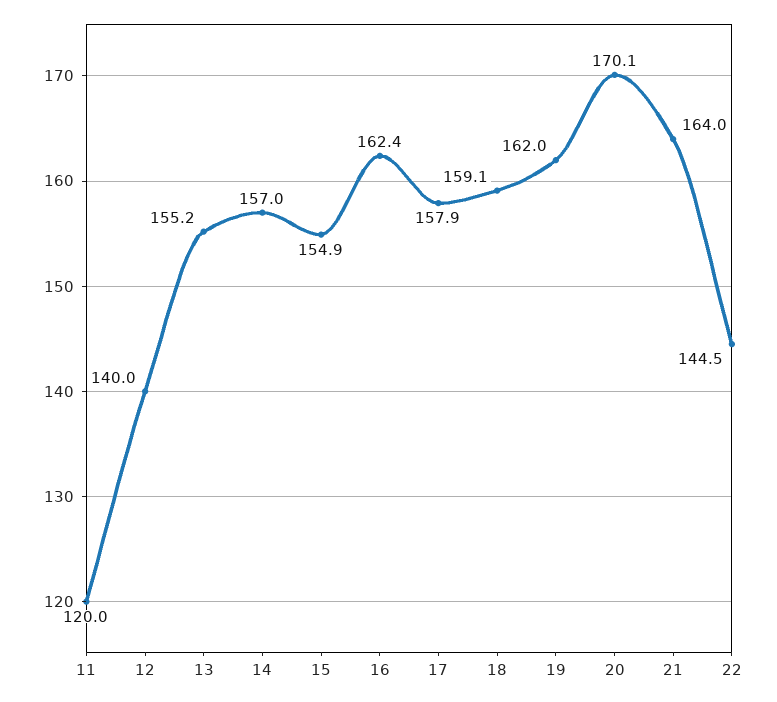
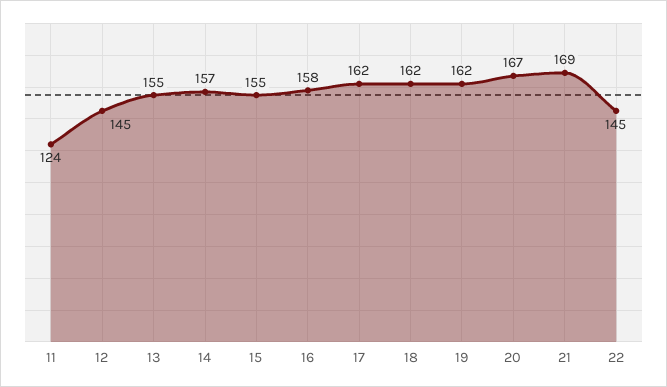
11: 120 -> 124
12: 140 -> 145
16: 162.4 -> 158
17: 157.9 -> 162
18: 159.1 -> 162
20: 170.1 -> 167
21: 164 -> 169

